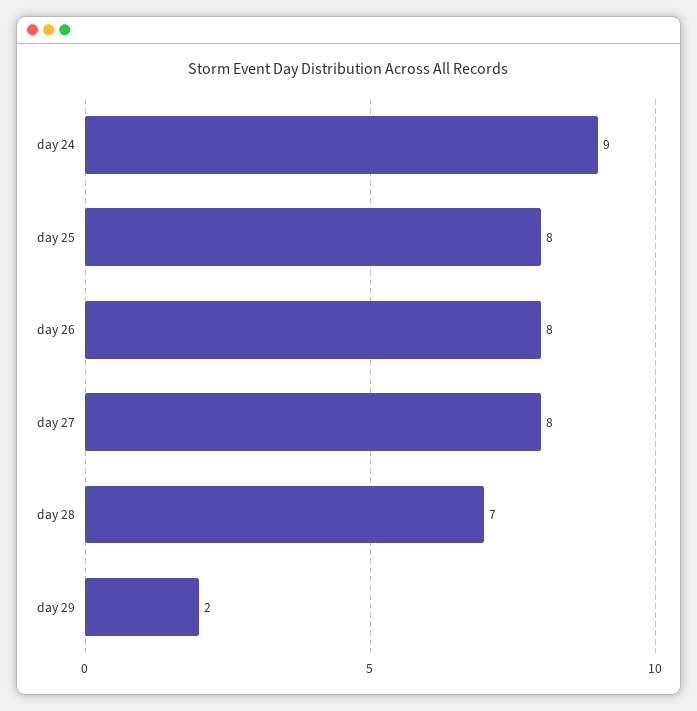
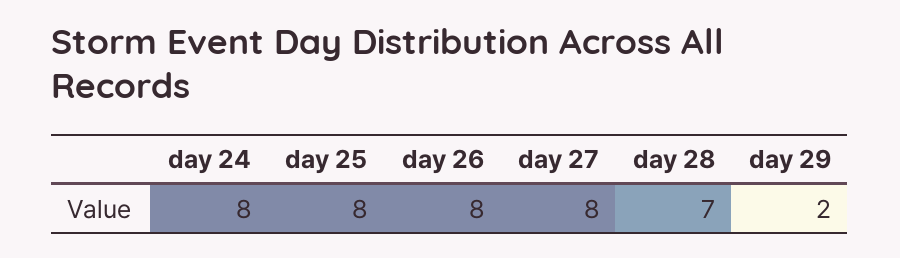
day 24: 9 -> 8

